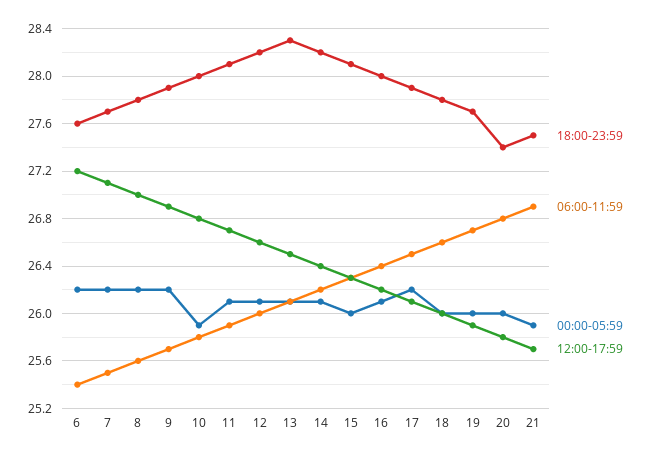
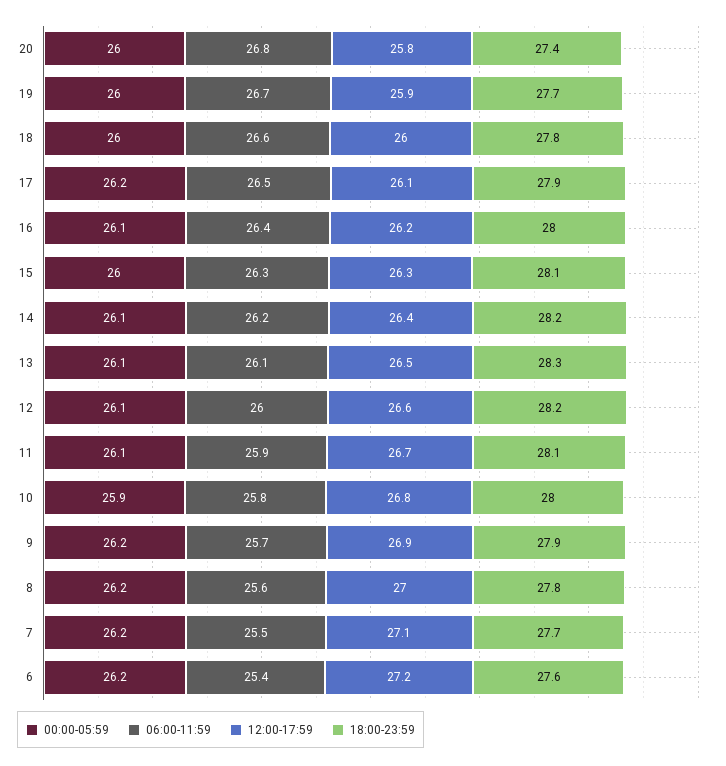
18:00-23:59, 21: 27.5 -> none
06:00-11:59, 21: 26.9 -> none
00:00-05:59, 21: 25.9 -> none
12:00-17:59, 21: 25.7 -> none

